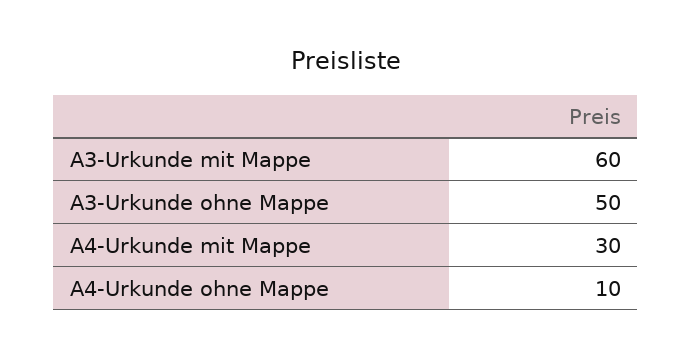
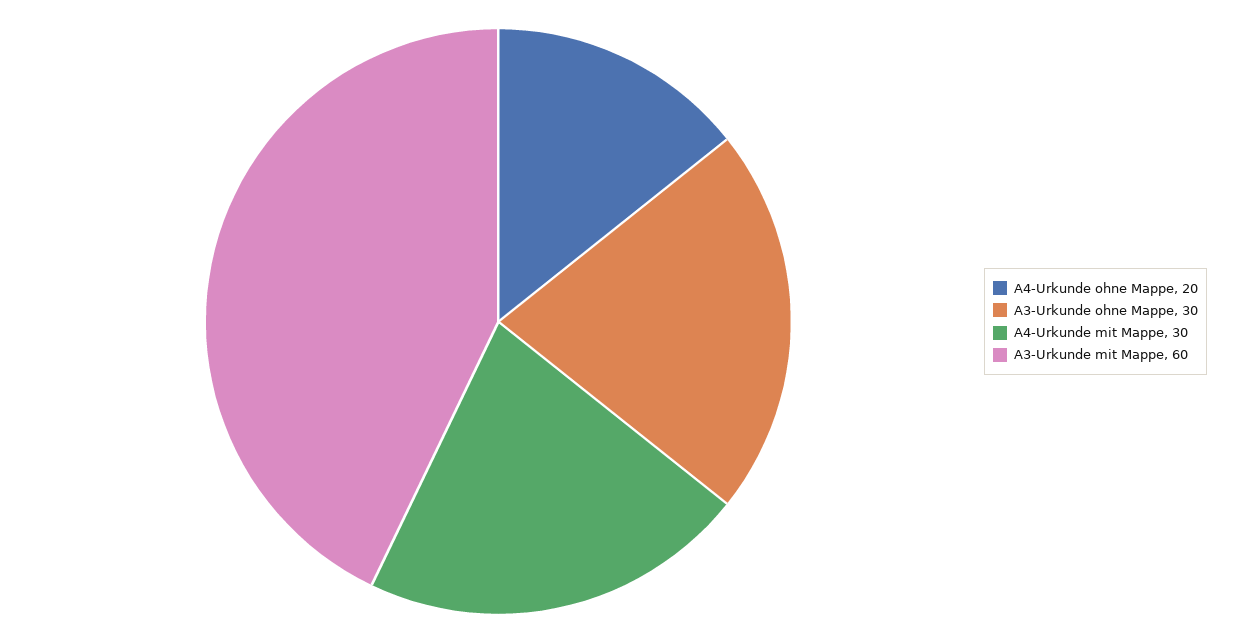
A3-Urkunde ohne Mappe: 50 -> 30
A4-Urkunde ohne Mappe: 10 -> 20

